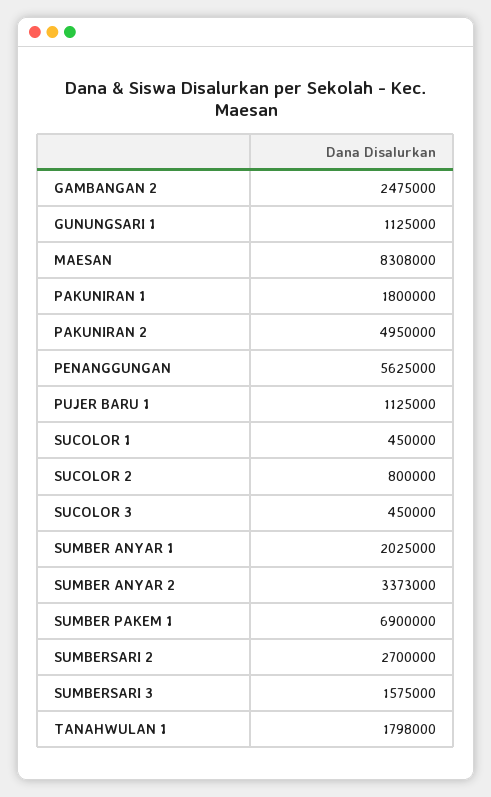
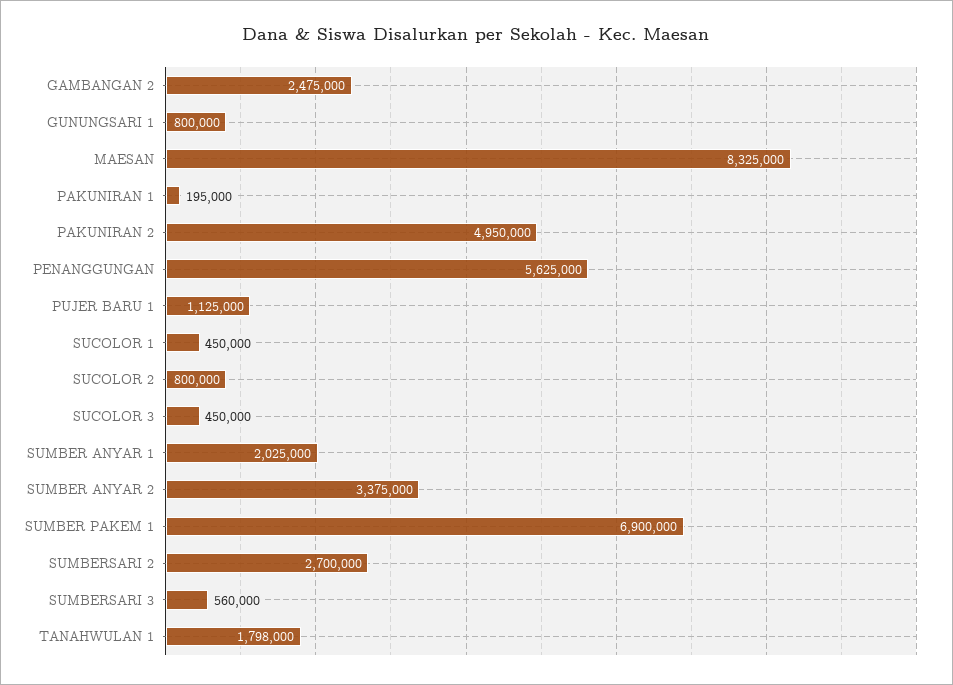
GUNUNGSARI 1: 1125000 -> 800000
MAESAN: 8308000 -> 8325000
PAKUNIRAN 1: 1800000 -> 195000
SUMBER ANYAR 2: 3373000 -> 3375000
SUMBERSARI 3: 1575000 -> 560000

